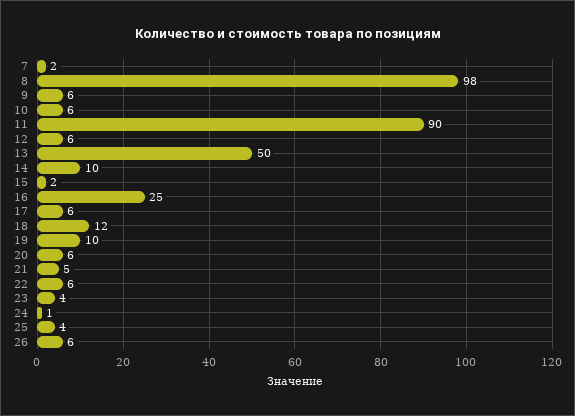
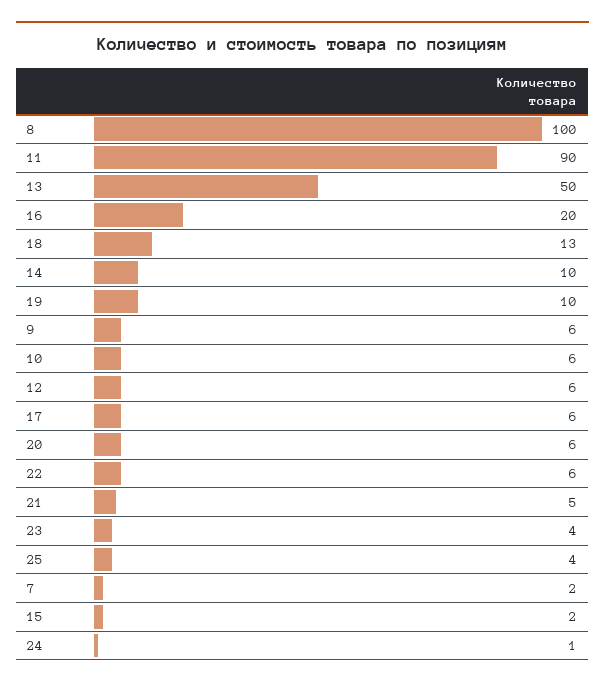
8: 98 -> 100
16: 25 -> 20
18: 12 -> 13
26: 6 -> none

